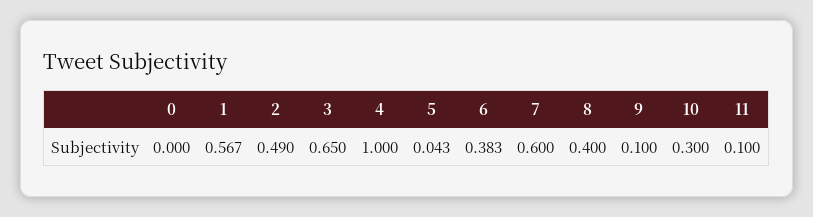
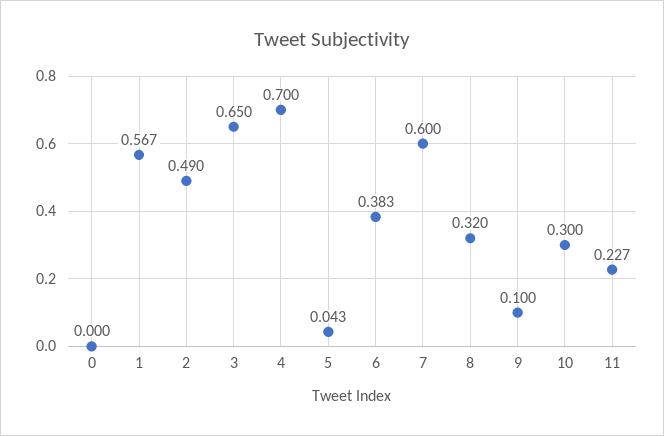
4: 1 -> 0.7
8: 0.4 -> 0.32
11: 0.1 -> 0.227

